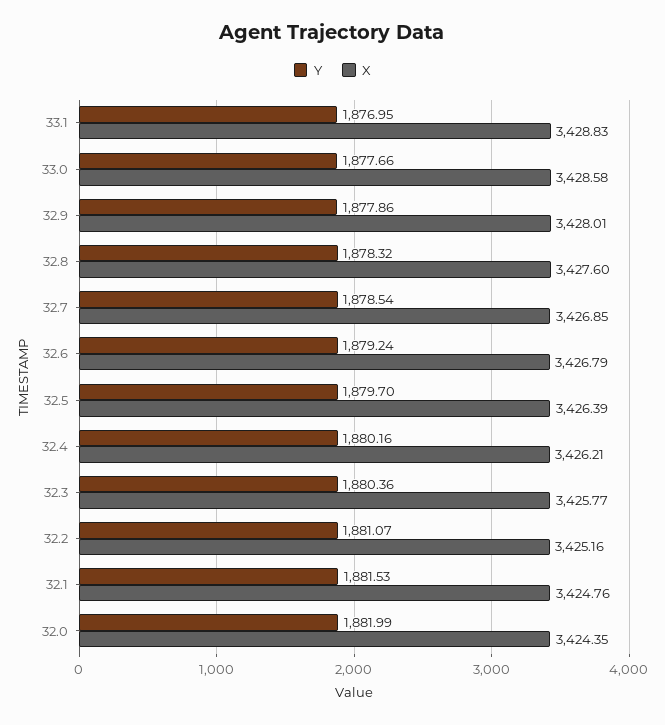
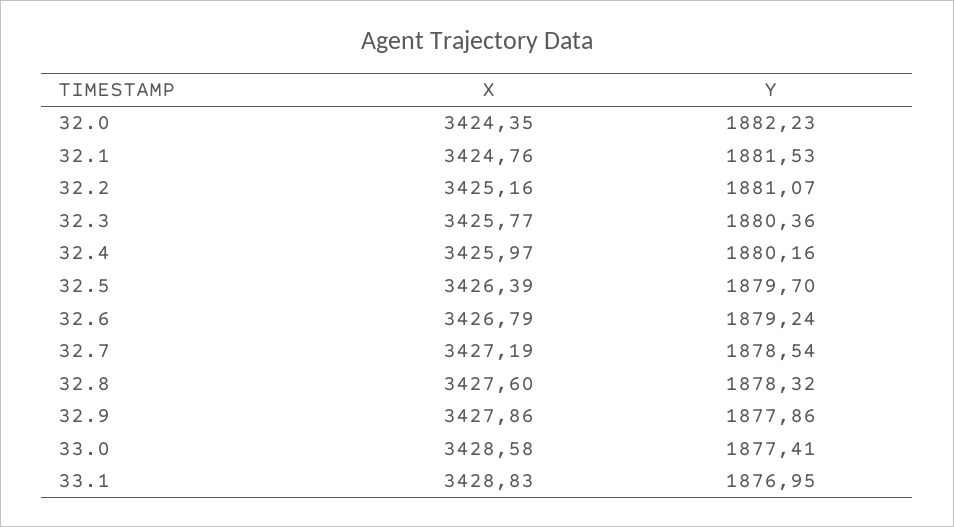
Y, 33.0: 1877.66 -> 1877.41
X, 32.9: 3428.01 -> 3427.86
X, 32.7: 3426.85 -> 3427.19
X, 32.4: 3426.21 -> 3425.97
Y, 32.0: 1881.99 -> 1882.23

